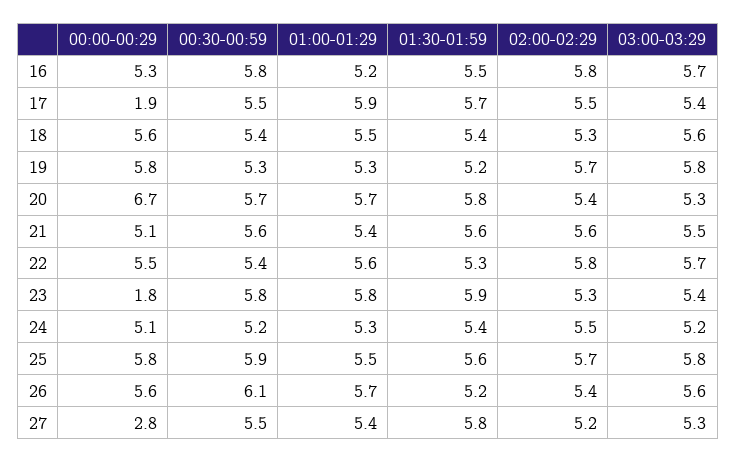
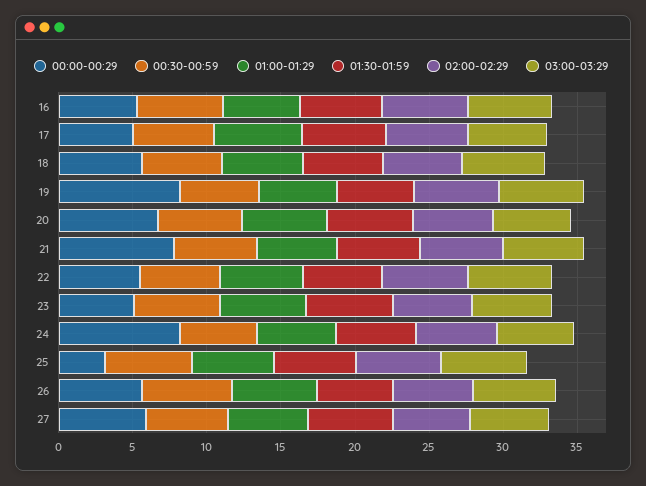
00:00-00:29, 17: 1.9 -> 5
00:00-00:29, 19: 5.8 -> 8
00:00-00:29, 21: 5.1 -> 8
00:00-00:29, 23: 1.8 -> 5
00:00-00:29, 24: 5.1 -> 8
00:00-00:29, 25: 5.8 -> 3
00:00-00:29, 27: 2.8 -> 6

